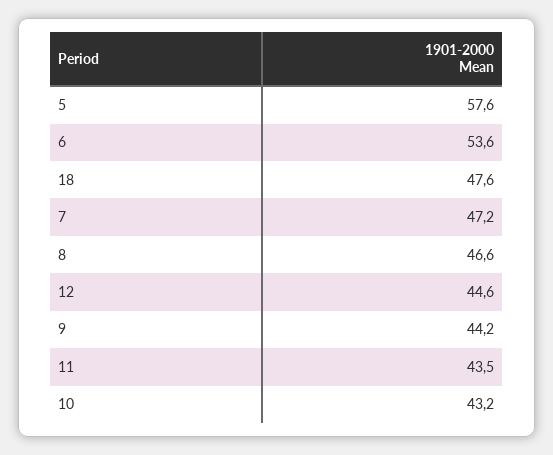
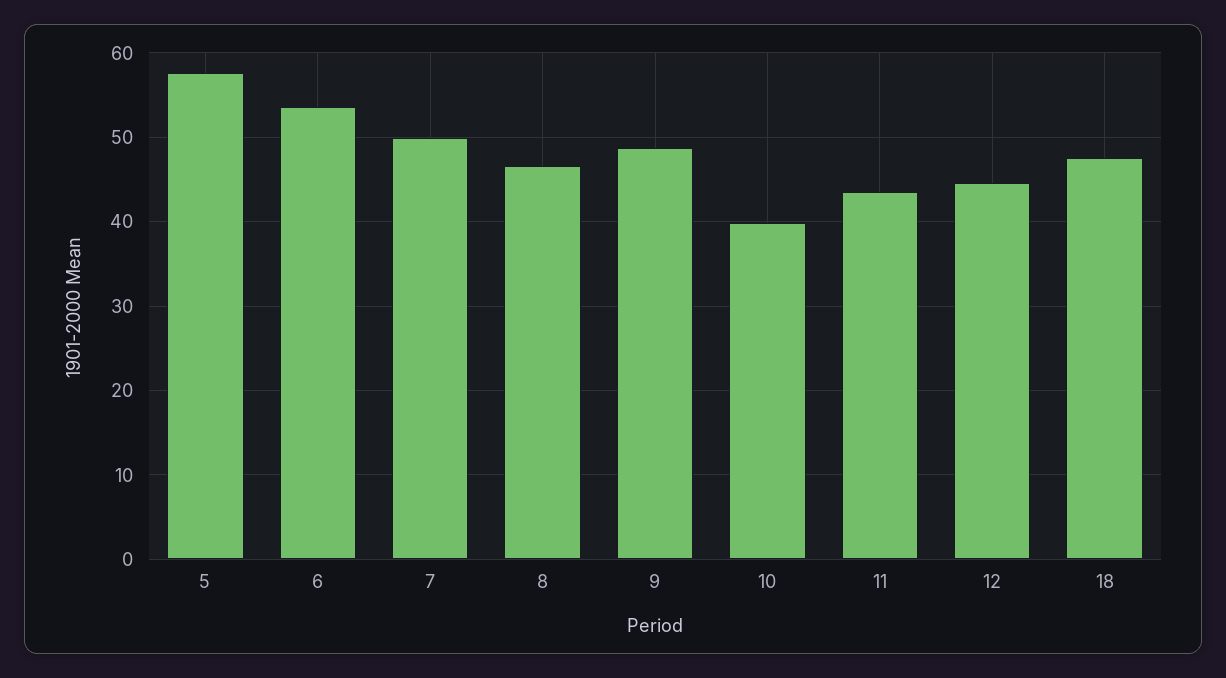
7: 47.2 -> 50
9: 44.2 -> 49
10: 43.2 -> 40

